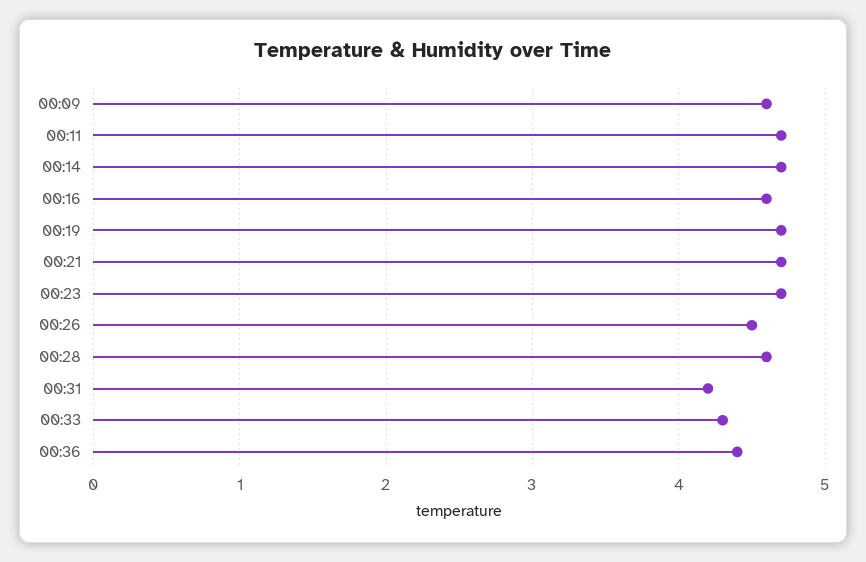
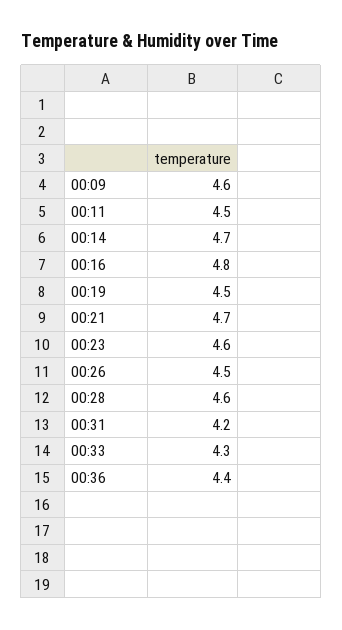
00:11: 4.7 -> 4.5
00:16: 4.6 -> 4.8
00:19: 4.7 -> 4.5
00:23: 4.7 -> 4.6

